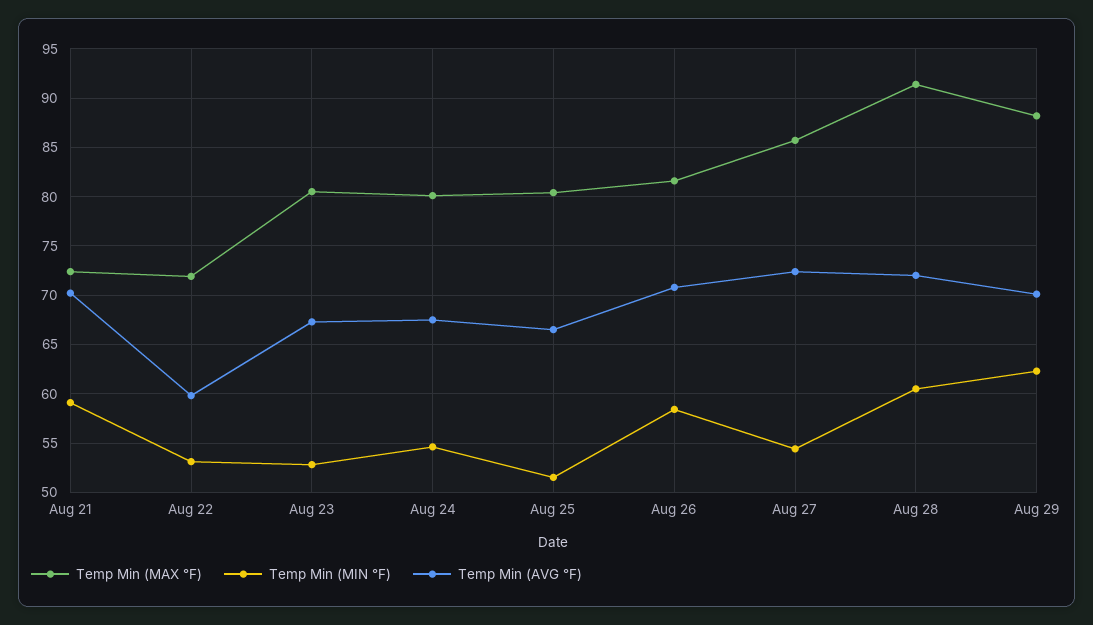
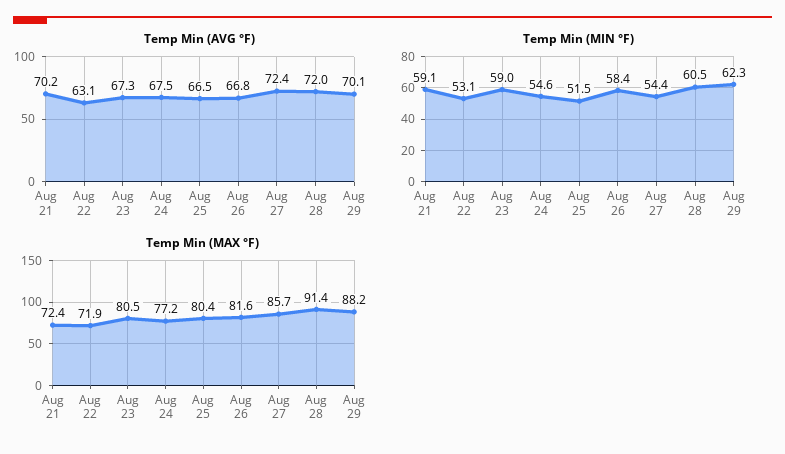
Temp Min (AVG °F), Aug 22: 60 -> 63.1
Temp Min (MIN °F), Aug 23: 53 -> 59
Temp Min (MAX °F), Aug 24: 80 -> 77.2
Temp Min (AVG °F), Aug 26: 71 -> 66.8

